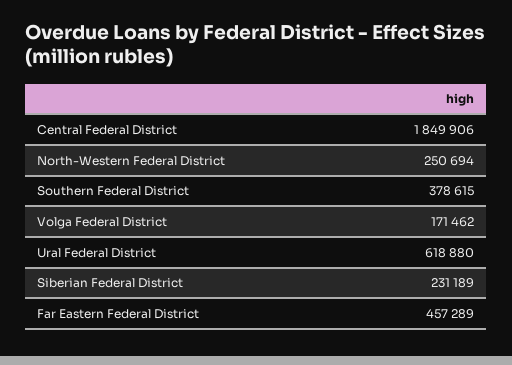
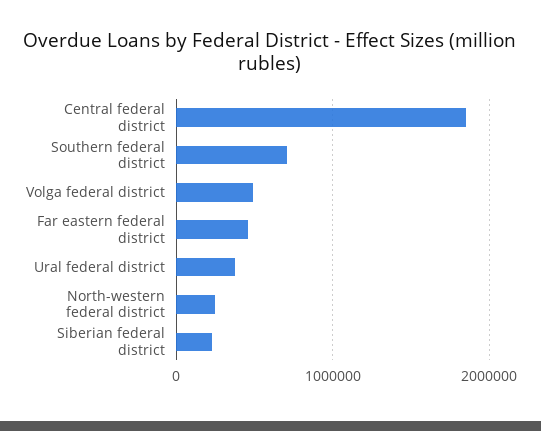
Southern Federal District: 378615 -> 700000
Volga Federal District: 171462 -> 500000
Ural Federal District: 618880 -> 400000

